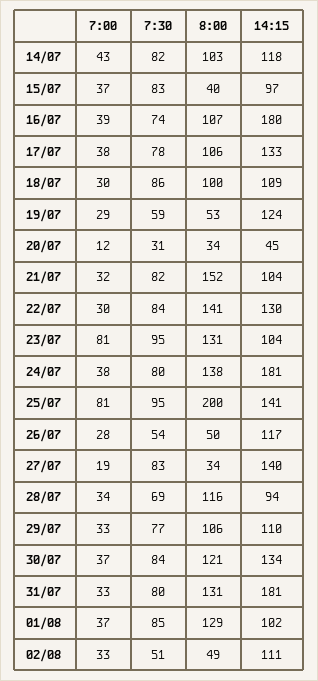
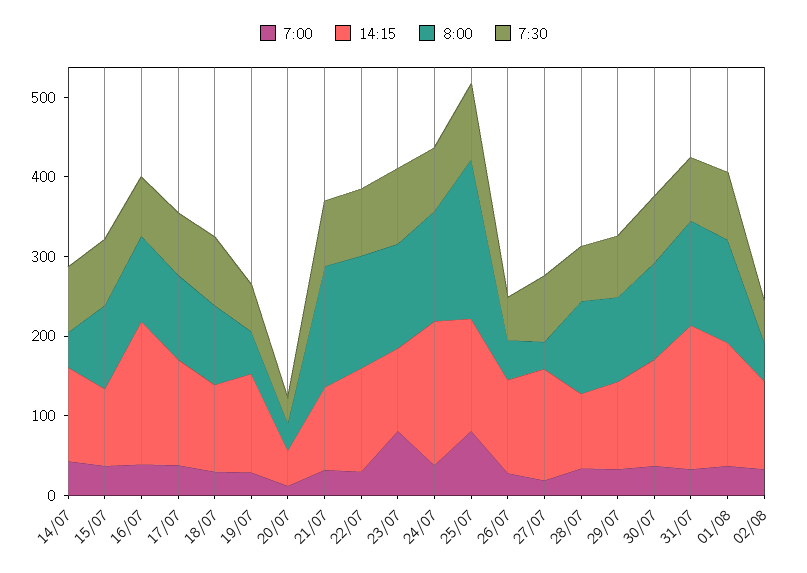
8:00, 14/07: 103 -> 40
8:00, 15/07: 40 -> 100
14:15, 01/08: 102 -> 160

